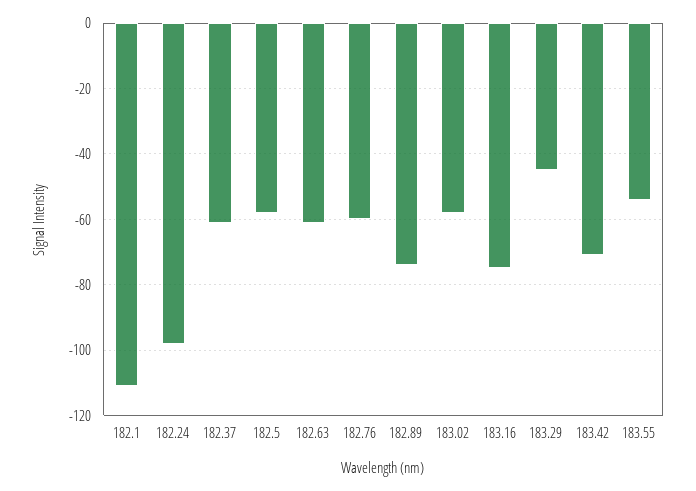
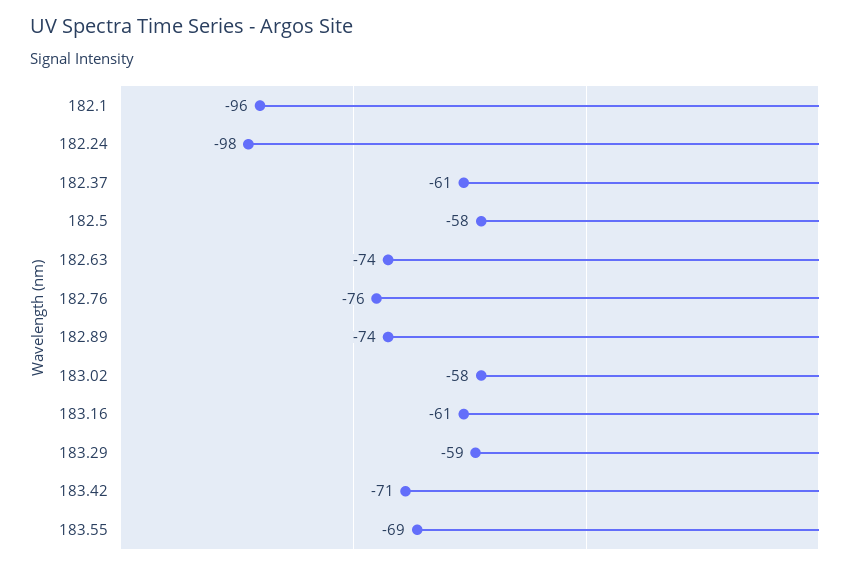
182.1: -110 -> -96
182.63: -60 -> -74
182.76: -60 -> -76
183.16: -75 -> -61
183.29: -45 -> -59
183.55: -55 -> -69

